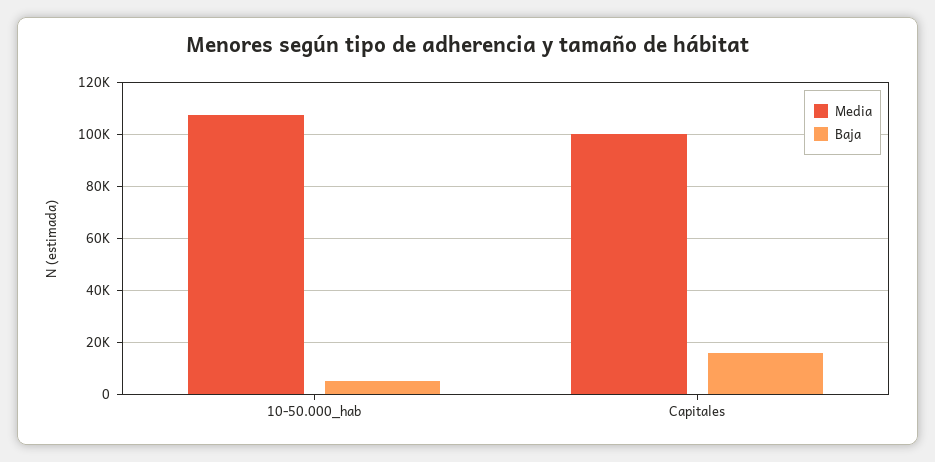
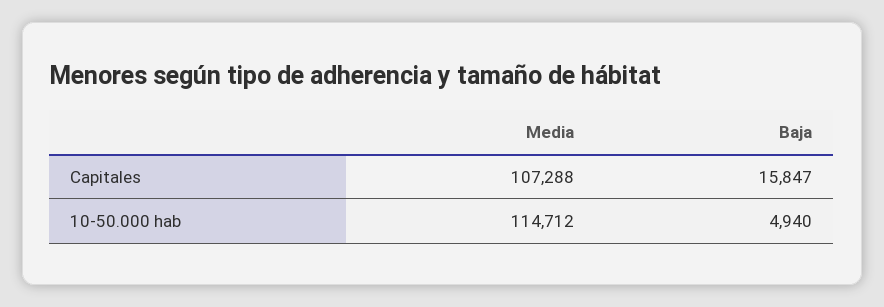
Media, 10-50.000_hab: 107500 -> 114712
Media, Capitales: 100000 -> 107288

